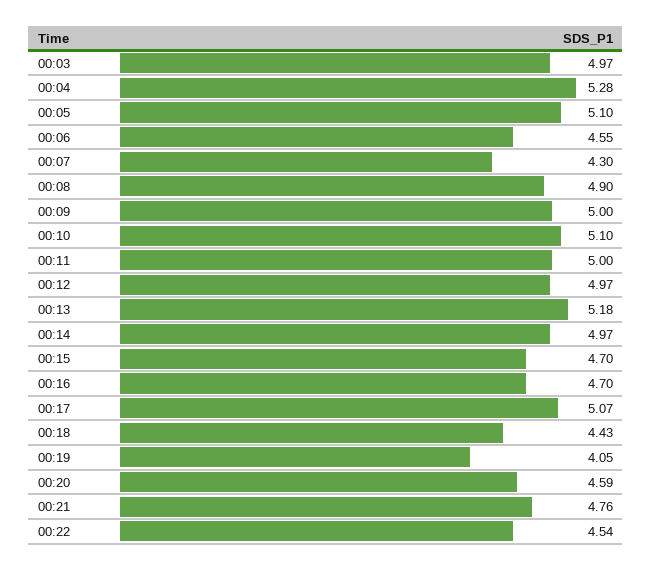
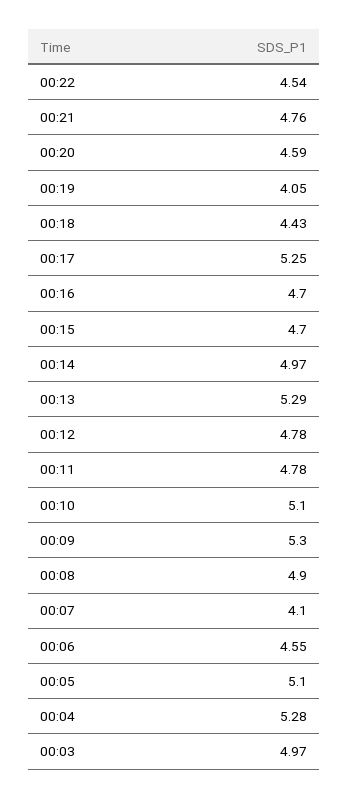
00:07: 4.3 -> 4.1
00:09: 5 -> 5.3
00:11: 5 -> 4.78
00:12: 4.97 -> 4.78
00:13: 5.18 -> 5.29
00:17: 5.07 -> 5.25

